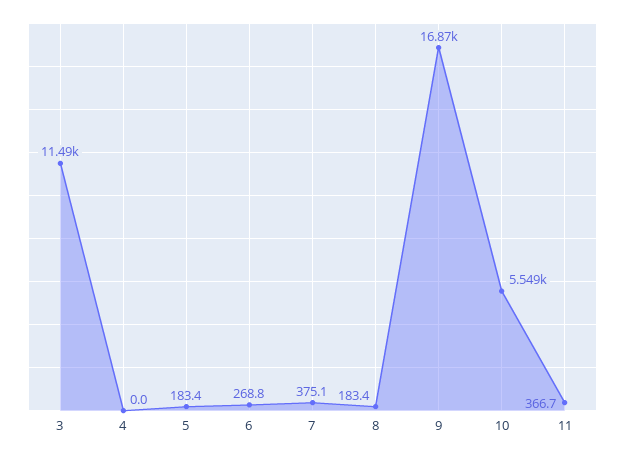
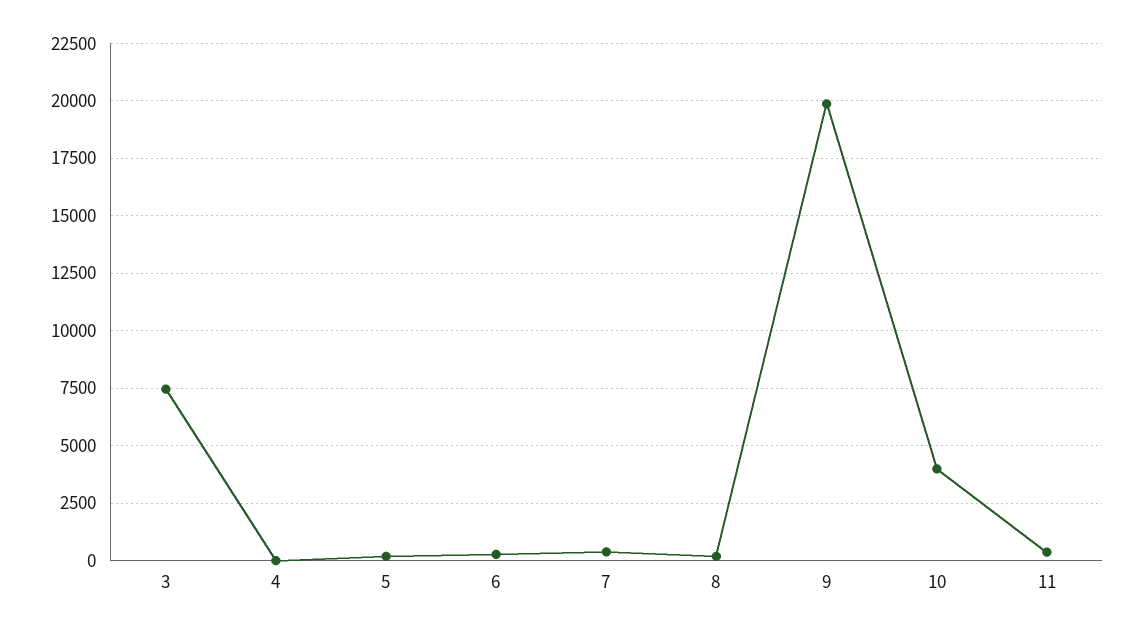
3: 11490 -> 7500
9: 16870 -> 20000
10: 5549 -> 4000

